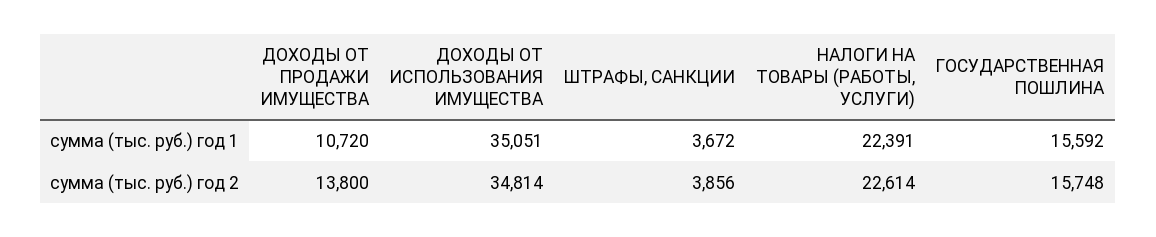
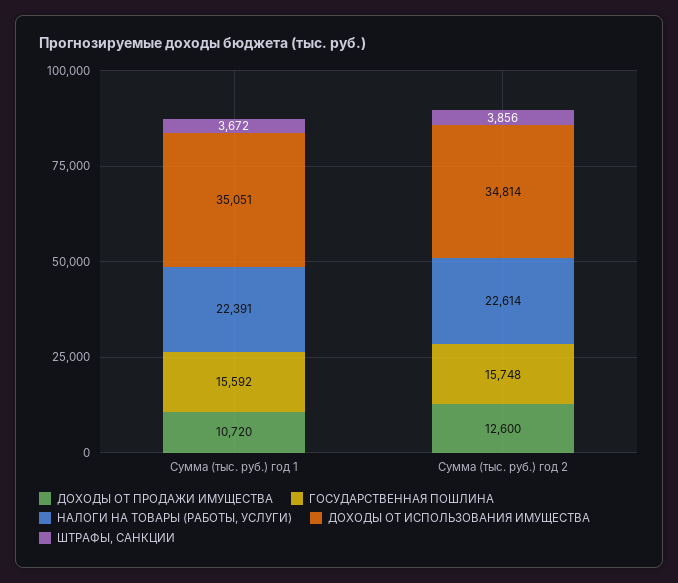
ДОХОДЫ ОТ ПРОДАЖИ ИМУЩЕСТВА, сумма (тыс. руб.) год 2: 13800 -> 12600

